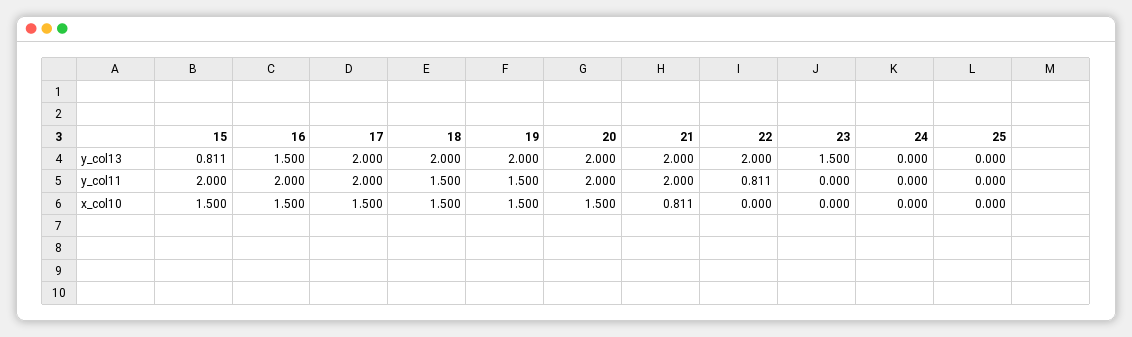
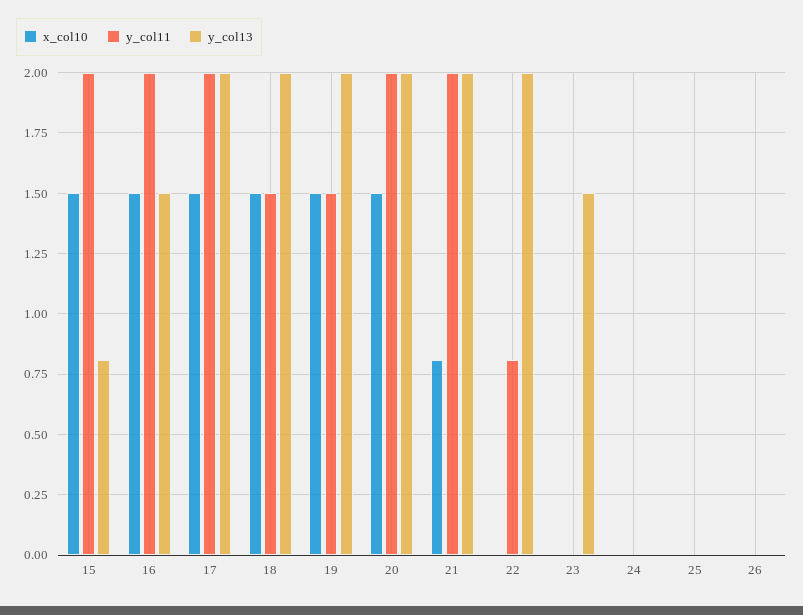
x_col10, 26: none -> 0
y_col11, 26: none -> 0
y_col13, 26: none -> 0

